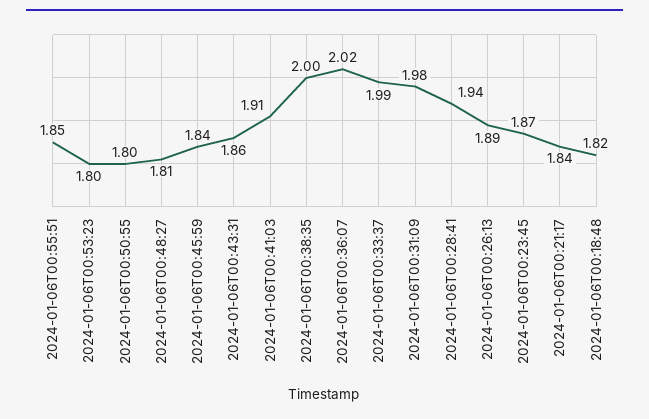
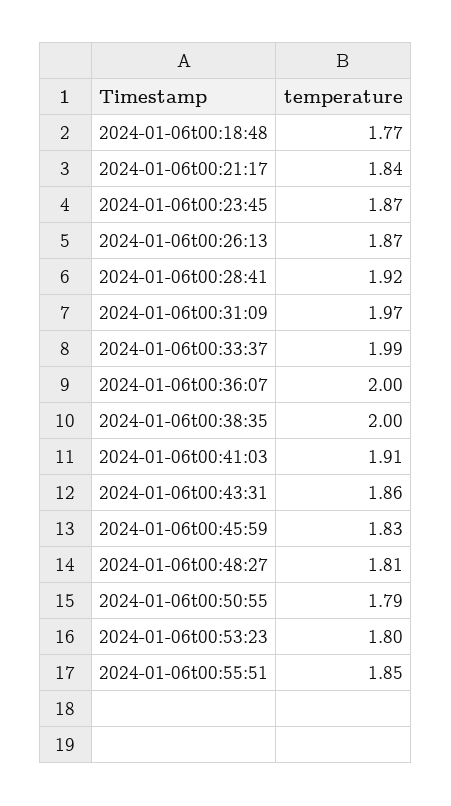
2024-01-06T00:50:55: 1.8 -> 1.79
2024-01-06T00:45:59: 1.84 -> 1.83
2024-01-06T00:36:07: 2.02 -> 2
2024-01-06T00:31:09: 1.98 -> 1.97
2024-01-06T00:28:41: 1.94 -> 1.92
2024-01-06T00:26:13: 1.89 -> 1.87
2024-01-06T00:18:48: 1.82 -> 1.77

